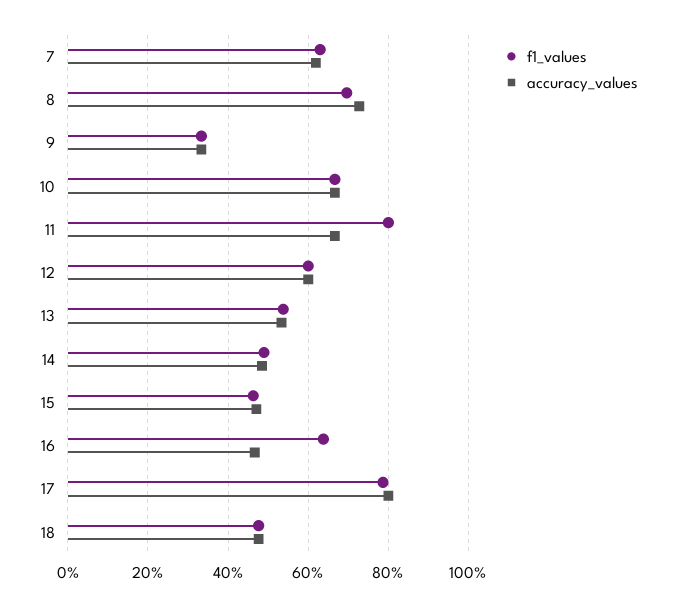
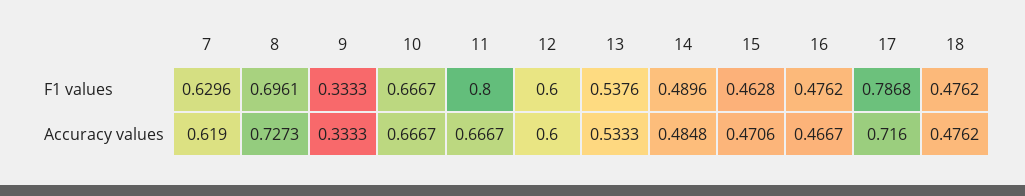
f1_values, 16: 0.64 -> 0.4762
accuracy_values, 17: 0.8 -> 0.716

